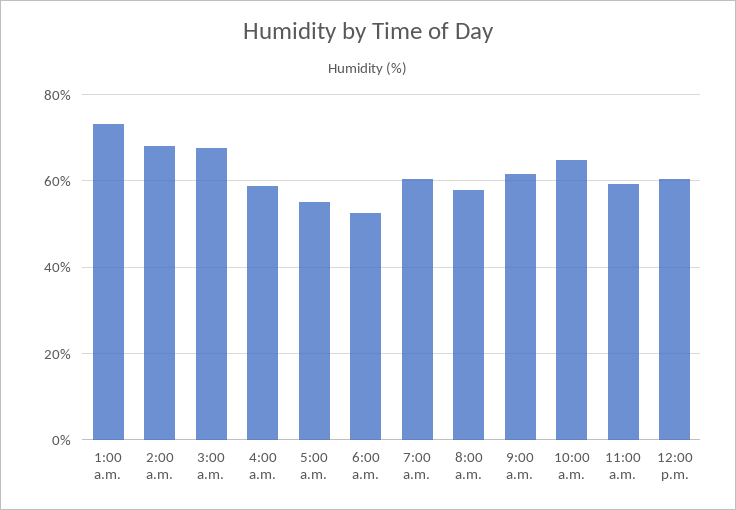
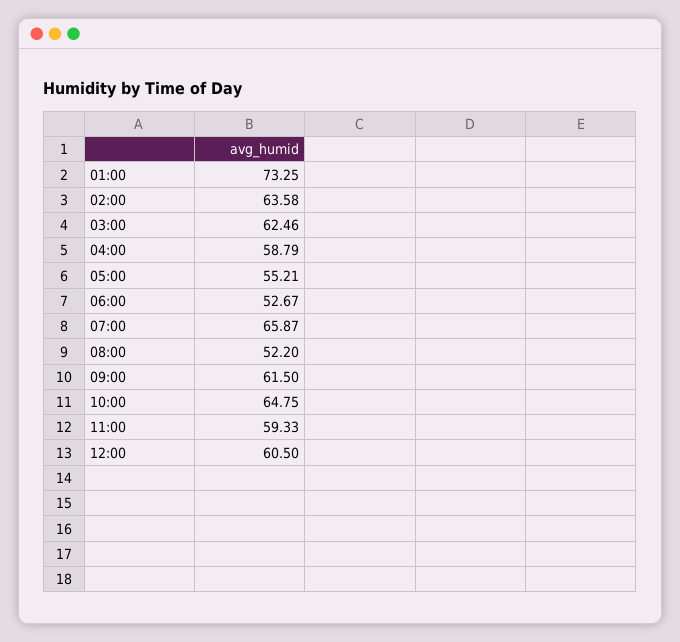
2:00 a.m.: 68 -> 63.58
3:00 a.m.: 68 -> 62.46
7:00 a.m.: 60 -> 65.87
8:00 a.m.: 58 -> 52.2

